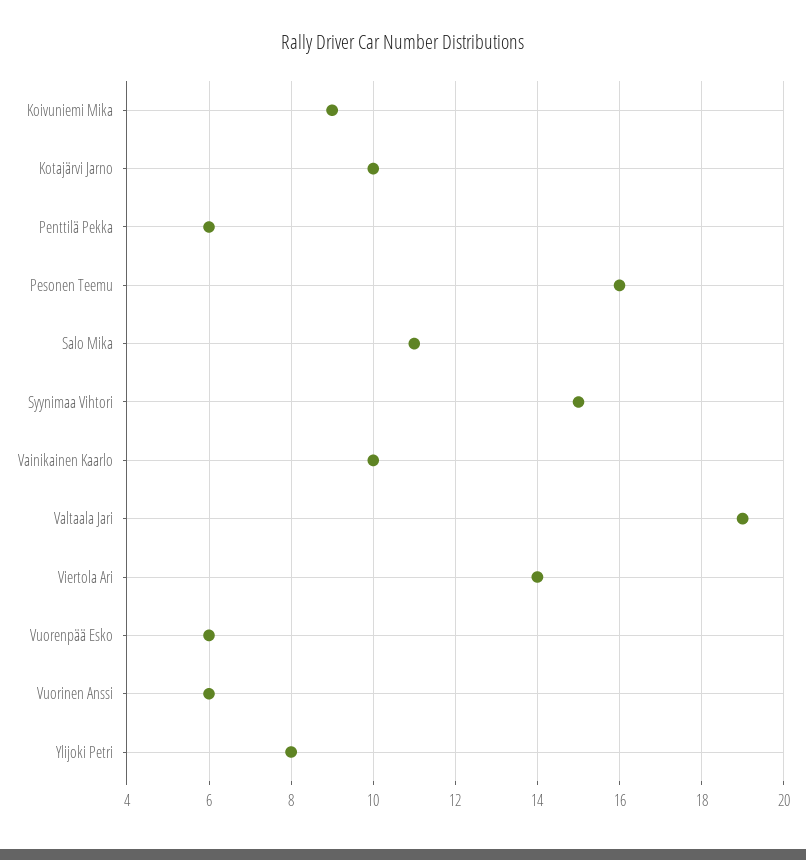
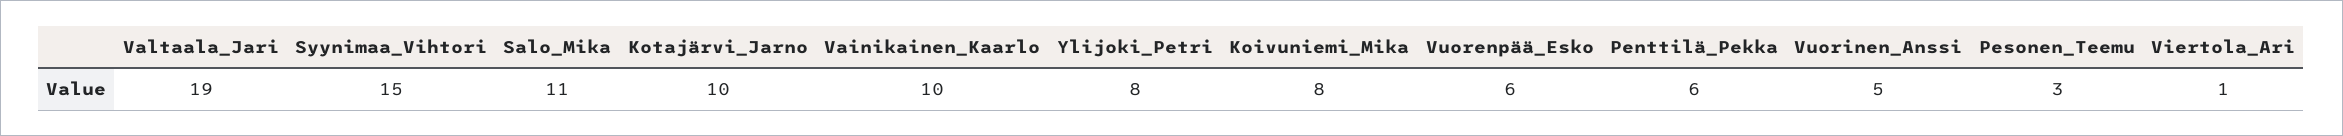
Koivuniemi Mika: 9 -> 8
Pesonen Teemu: 16 -> 3
Viertola Ari: 14 -> 1
Vuorinen Anssi: 6 -> 5

